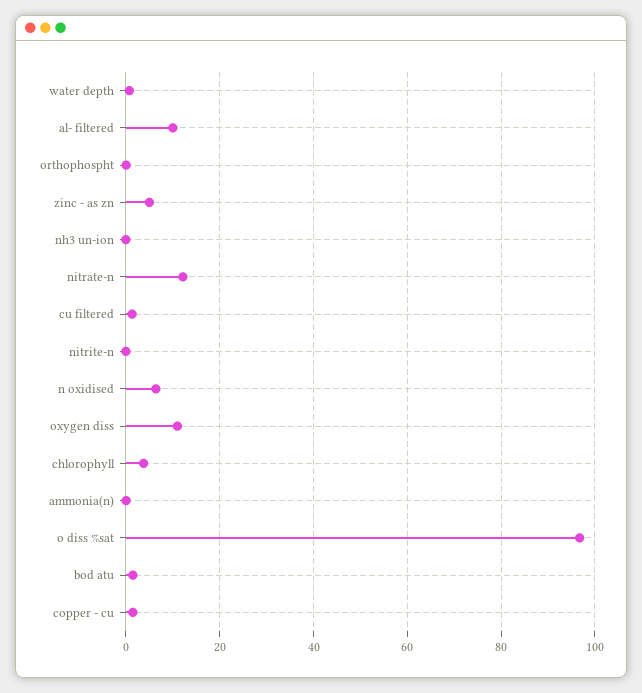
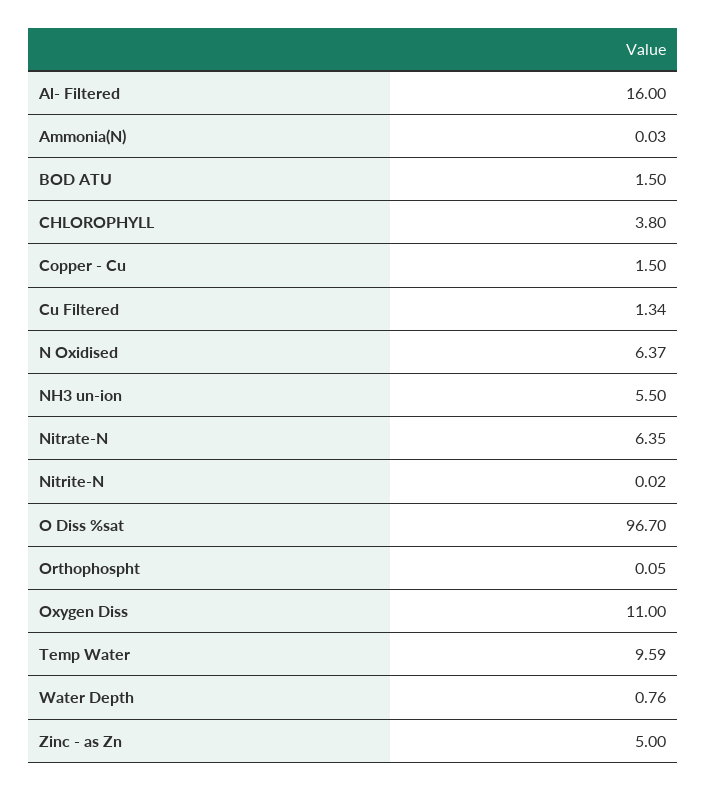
al- filtered: 10 -> 16
nh3 un-ion: 0 -> 5.5
nitrate-n: 12 -> 6.35
Temp Water: none -> 9.59

